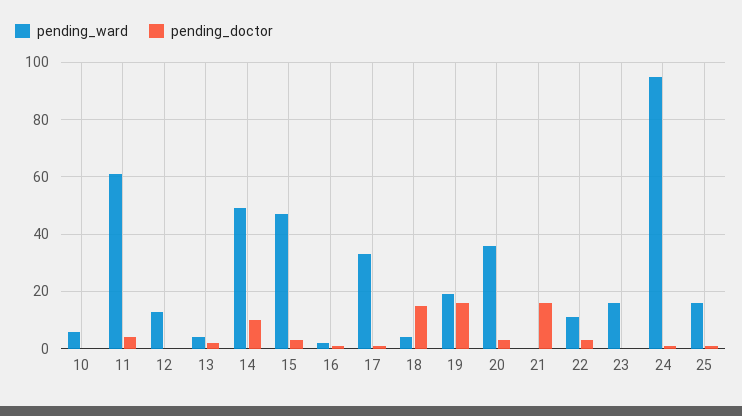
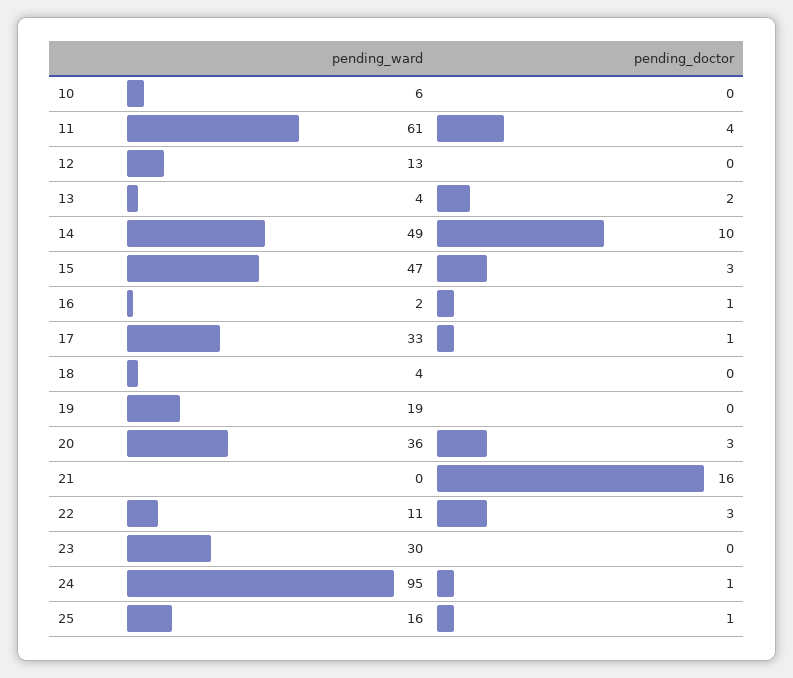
pending_doctor, 18: 15 -> 0
pending_doctor, 19: 15 -> 0
pending_ward, 23: 15 -> 30

